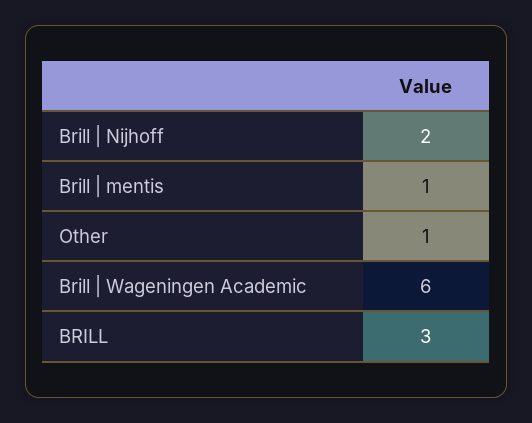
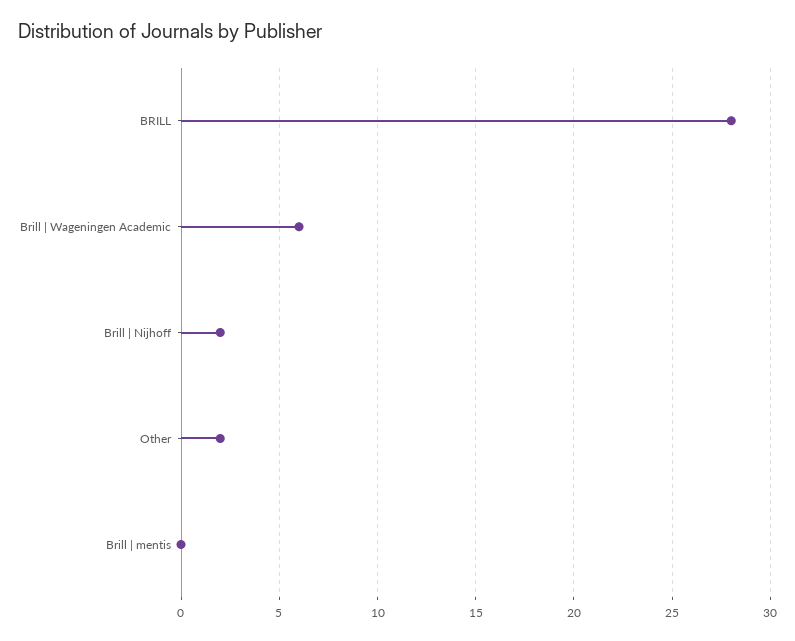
Brill | mentis: 1 -> 0
Other: 1 -> 2
BRILL: 3 -> 28

